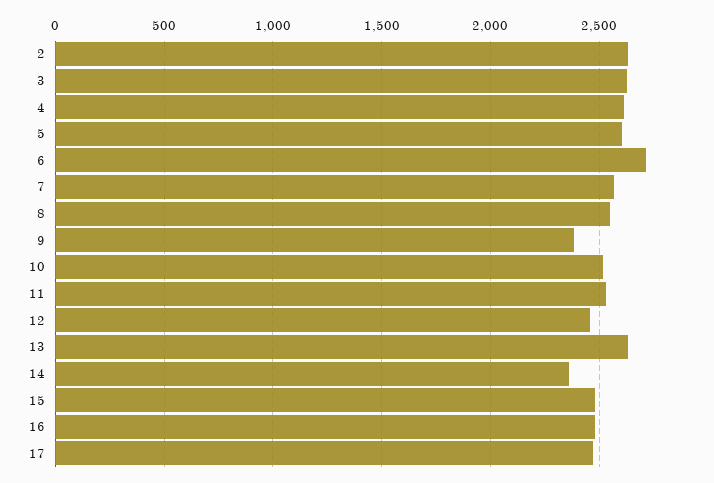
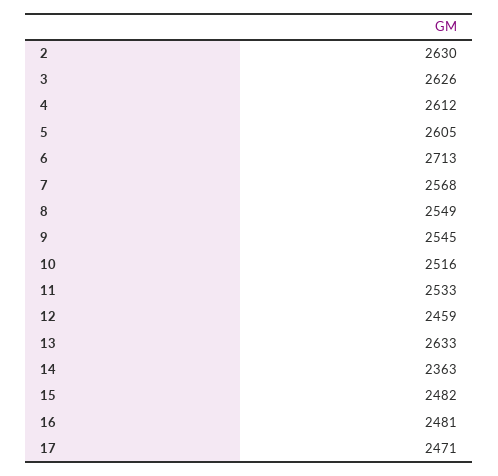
9: 2400 -> 2545

